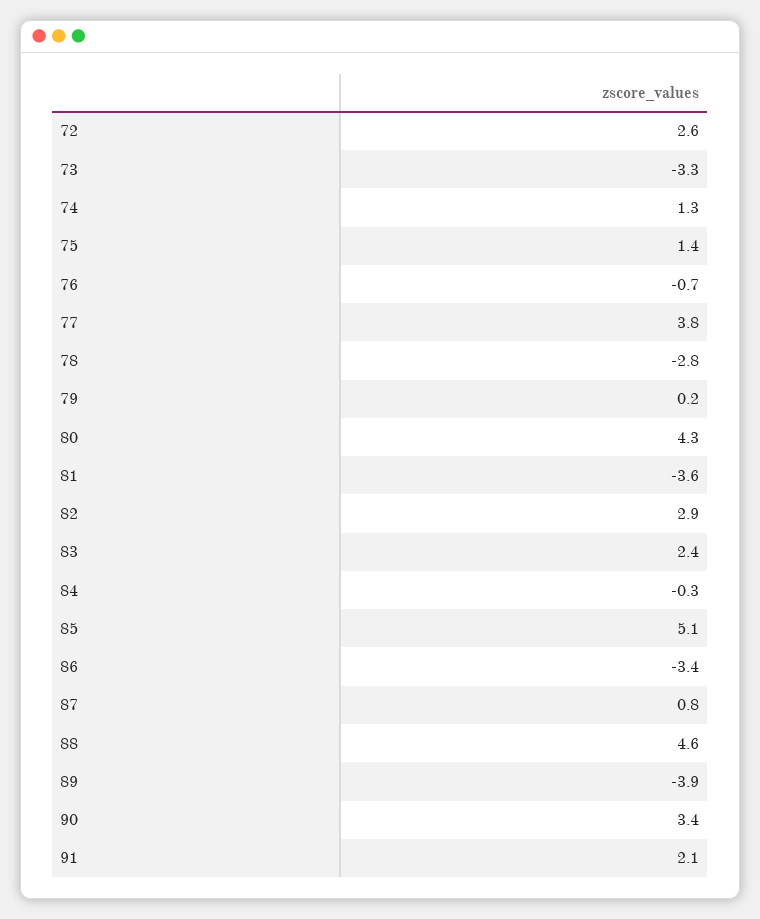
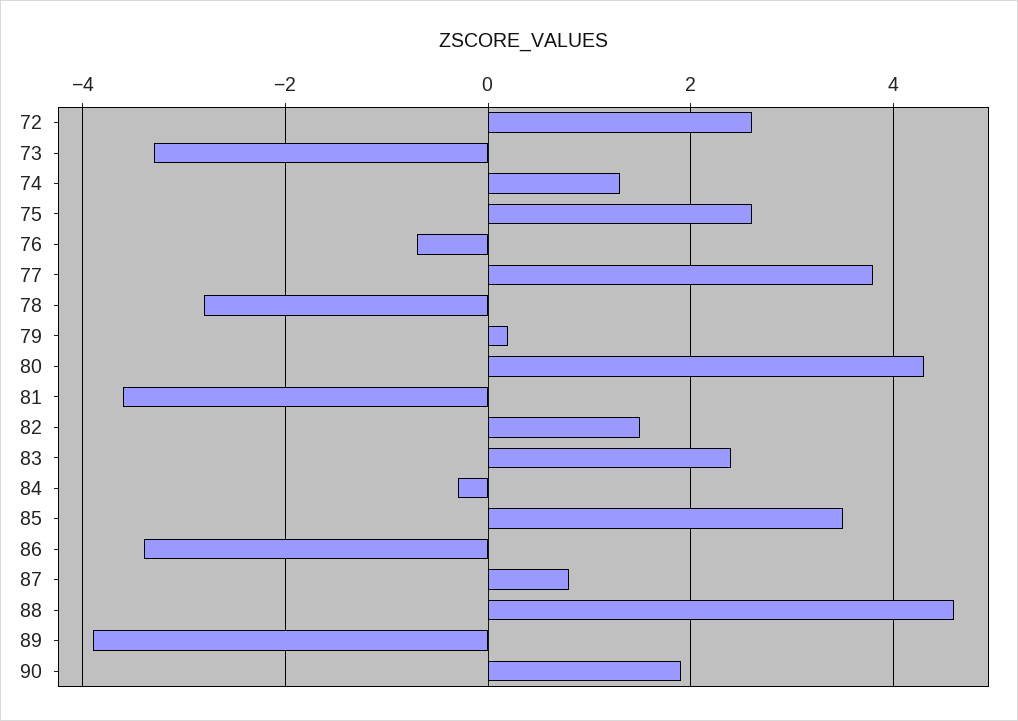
75: 1.4 -> 2.5
82: 2.9 -> 1.5
85: 5.1 -> 3.5
90: 3.4 -> 2
91: 2.1 -> none

